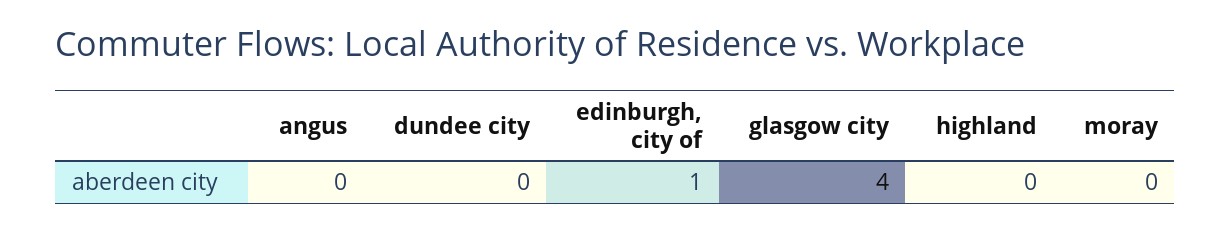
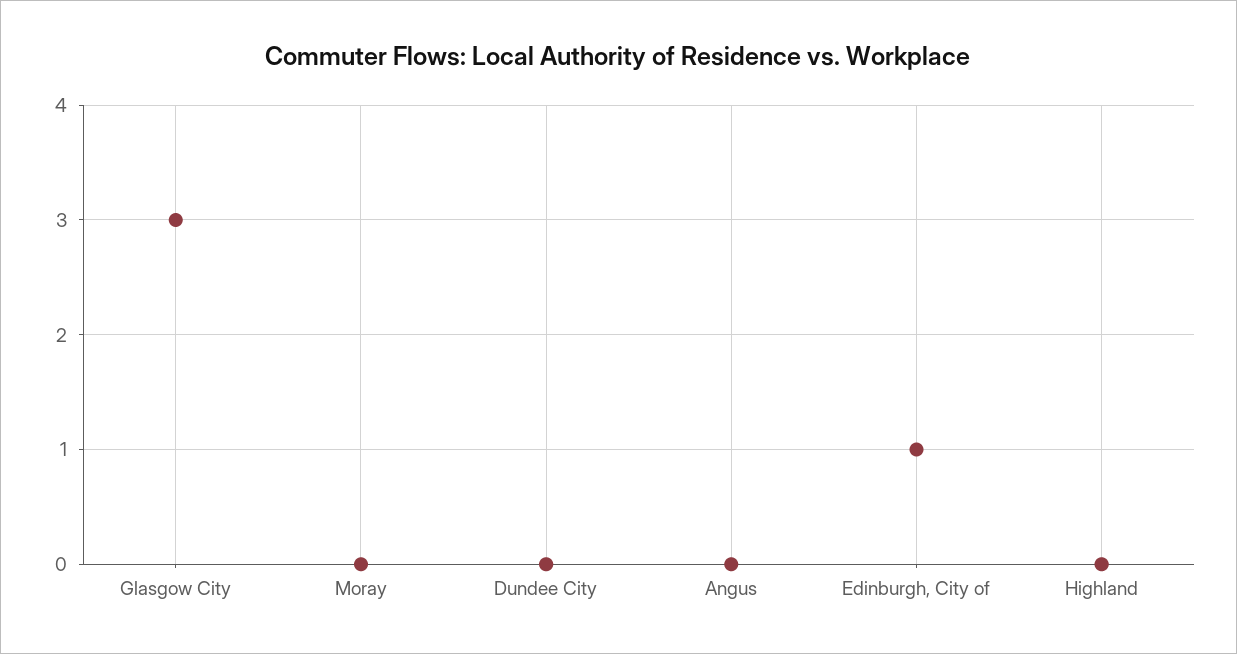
glasgow city: 4 -> 3

